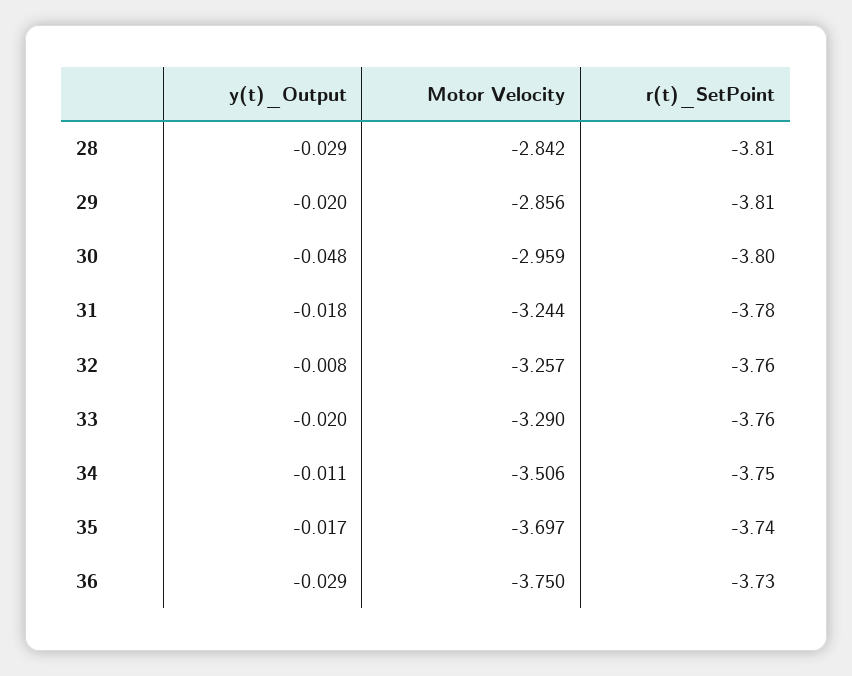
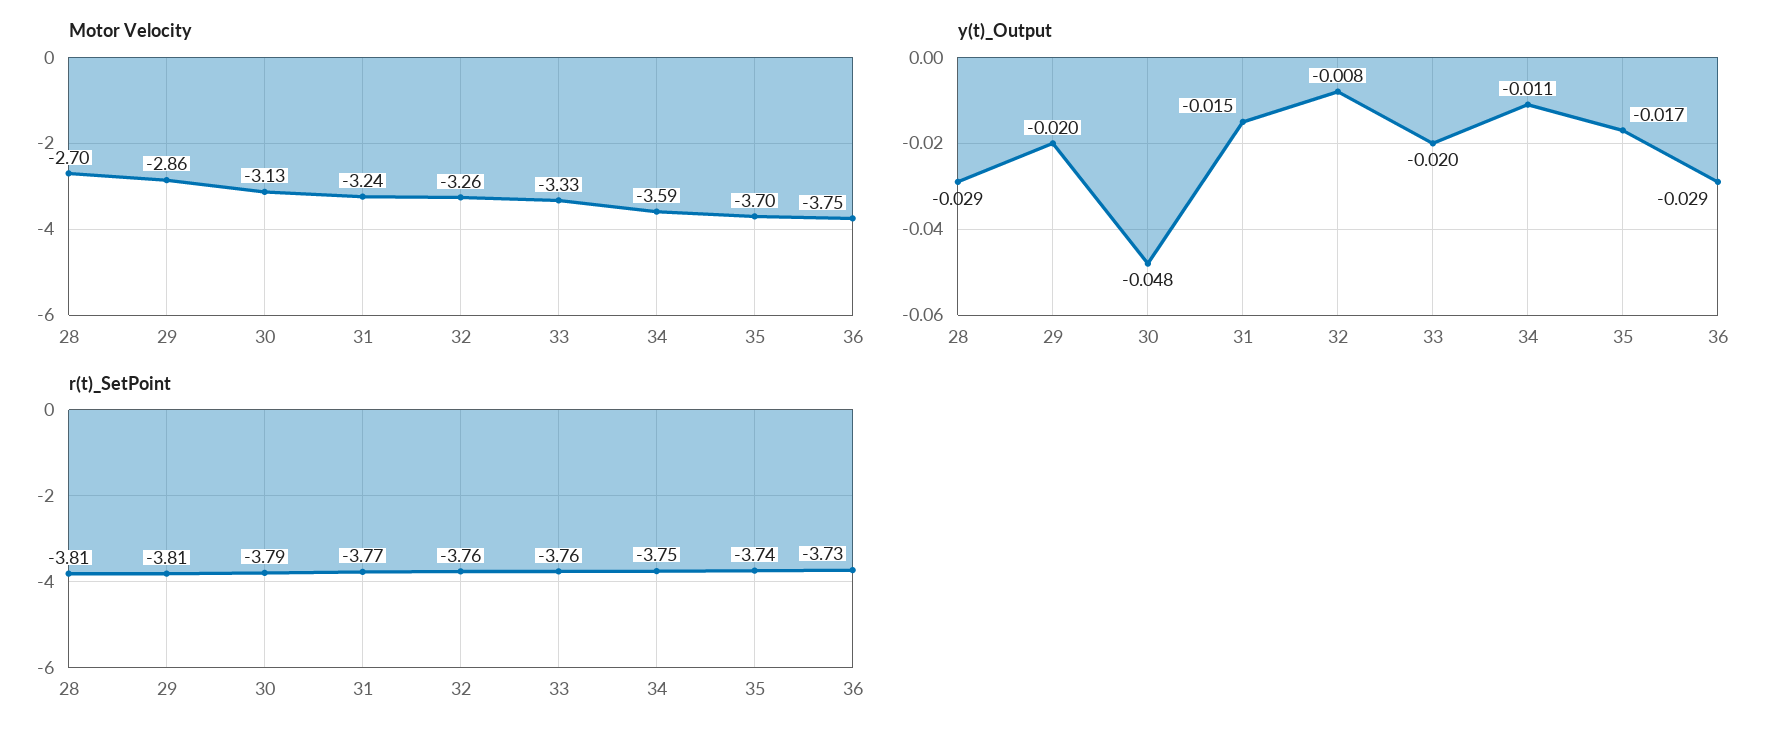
Motor Velocity, 28: -2.842 -> -2.7
Motor Velocity, 30: -2.959 -> -3.13
r(t)_SetPoint, 30: -3.8 -> -3.79
y(t)_Output, 31: -0.018 -> -0.015
r(t)_SetPoint, 31: -3.78 -> -3.77
Motor Velocity, 33: -3.29 -> -3.33
Motor Velocity, 34: -3.506 -> -3.59

